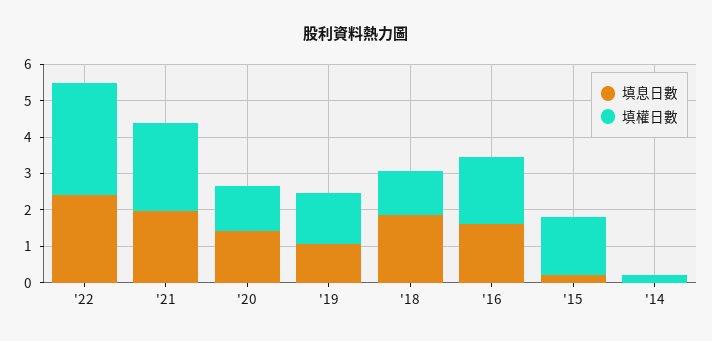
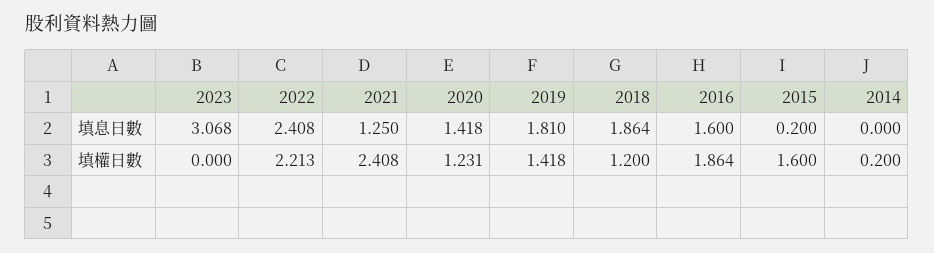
填權日數, '22: 3 -> 2.213
填息日數, '21: 2 -> 1.25
填息日數, '19: 1 -> 1.81
填息日數, 2023: none -> 3.068
填權日數, 2023: none -> 0

